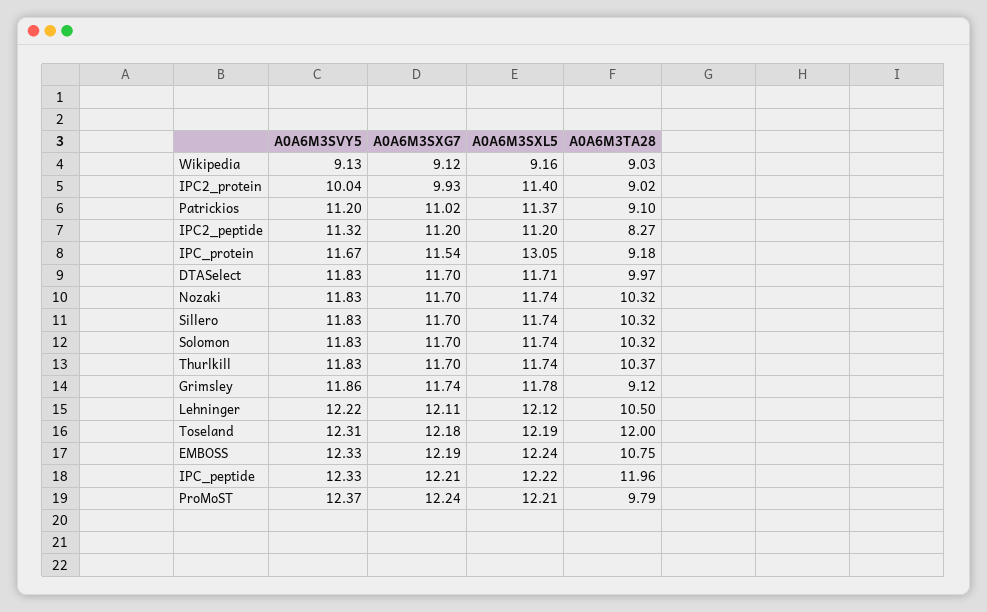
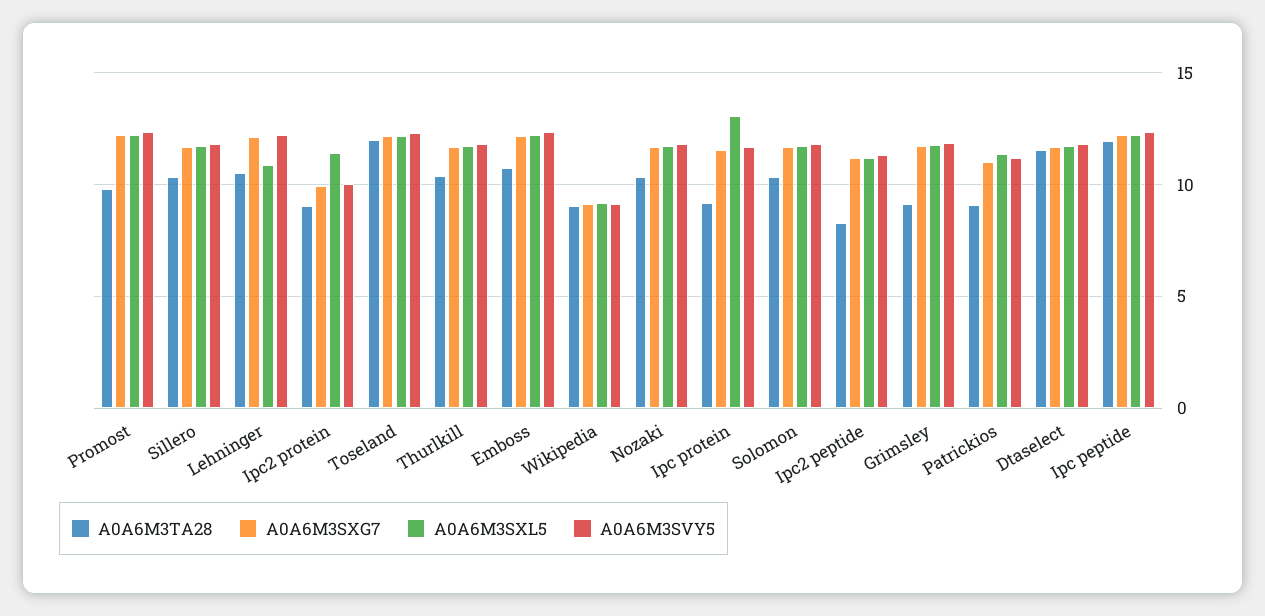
A0A6M3TA28, DTASelect: 9.97 -> 11.5
A0A6M3SXL5, Lehninger: 12.12 -> 11

